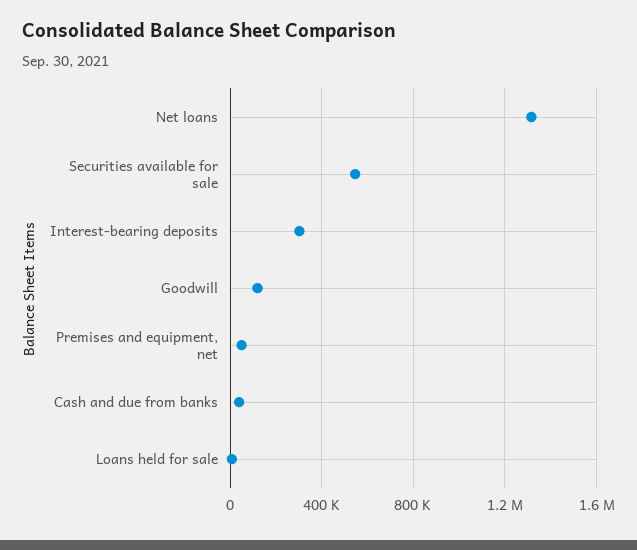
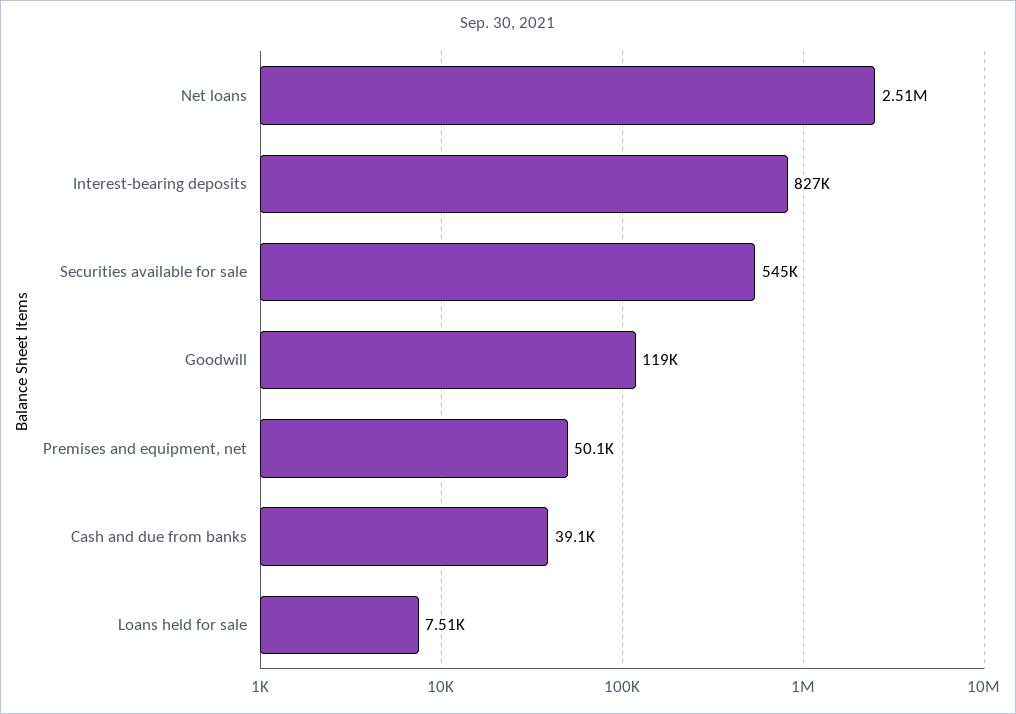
Net loans: 1300000 -> 2510000
Interest-bearing deposits: 300000 -> 827000

